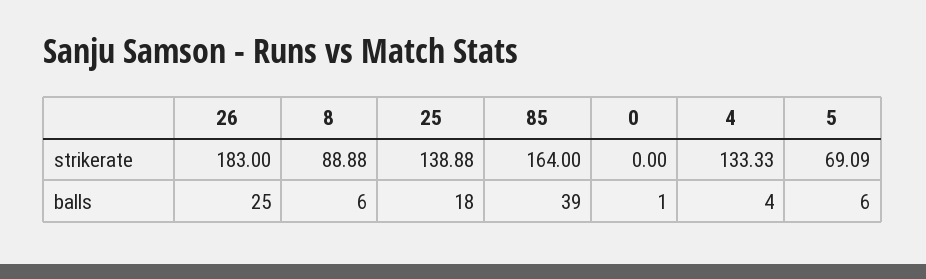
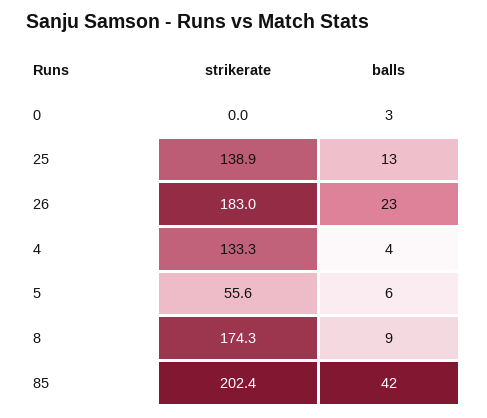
8, strikerate: 88.88 -> 174.3
85, strikerate: 164 -> 202.4
5, strikerate: 69.09 -> 55.6
26, balls: 25 -> 23
8, balls: 6 -> 9
25, balls: 18 -> 13
85, balls: 39 -> 42
0, balls: 1 -> 3

